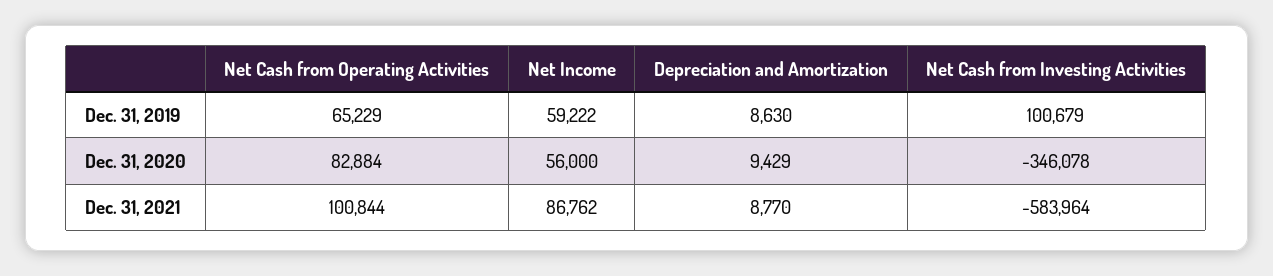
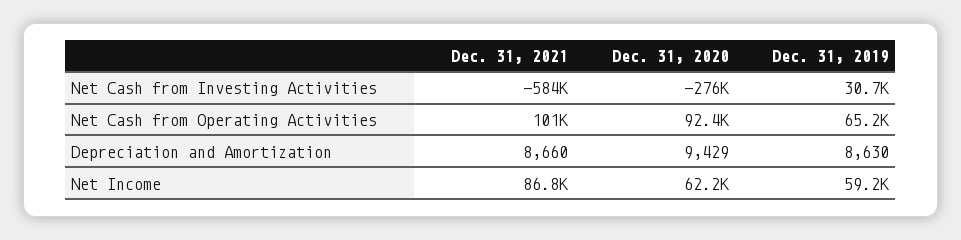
Net Cash from Investing Activities, Dec. 31, 2019: 100679 -> 30700
Net Cash from Operating Activities, Dec. 31, 2020: 82884 -> 92400
Net Income, Dec. 31, 2020: 56000 -> 62200
Net Cash from Investing Activities, Dec. 31, 2020: -346078 -> -276000
Depreciation and Amortization, Dec. 31, 2021: 8770 -> 8660

